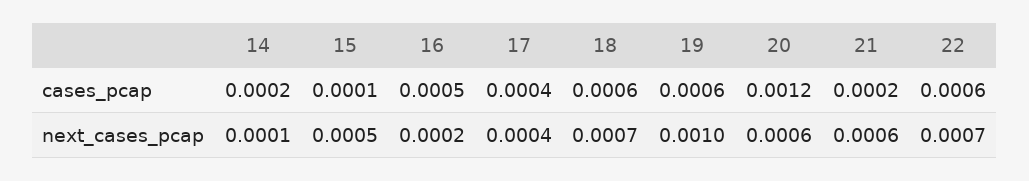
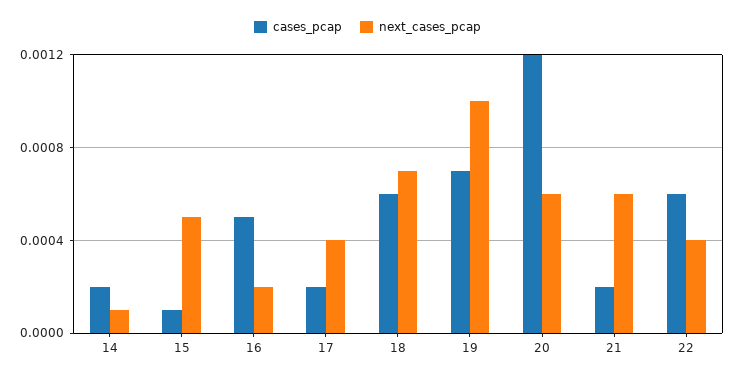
cases_pcap, 17: 0.0004 -> 0.0002
cases_pcap, 19: 0.0006 -> 0.0007
next_cases_pcap, 22: 0.0007 -> 0.0004

